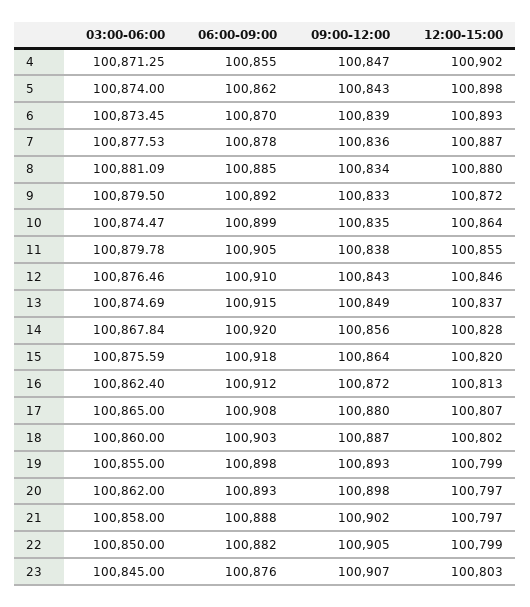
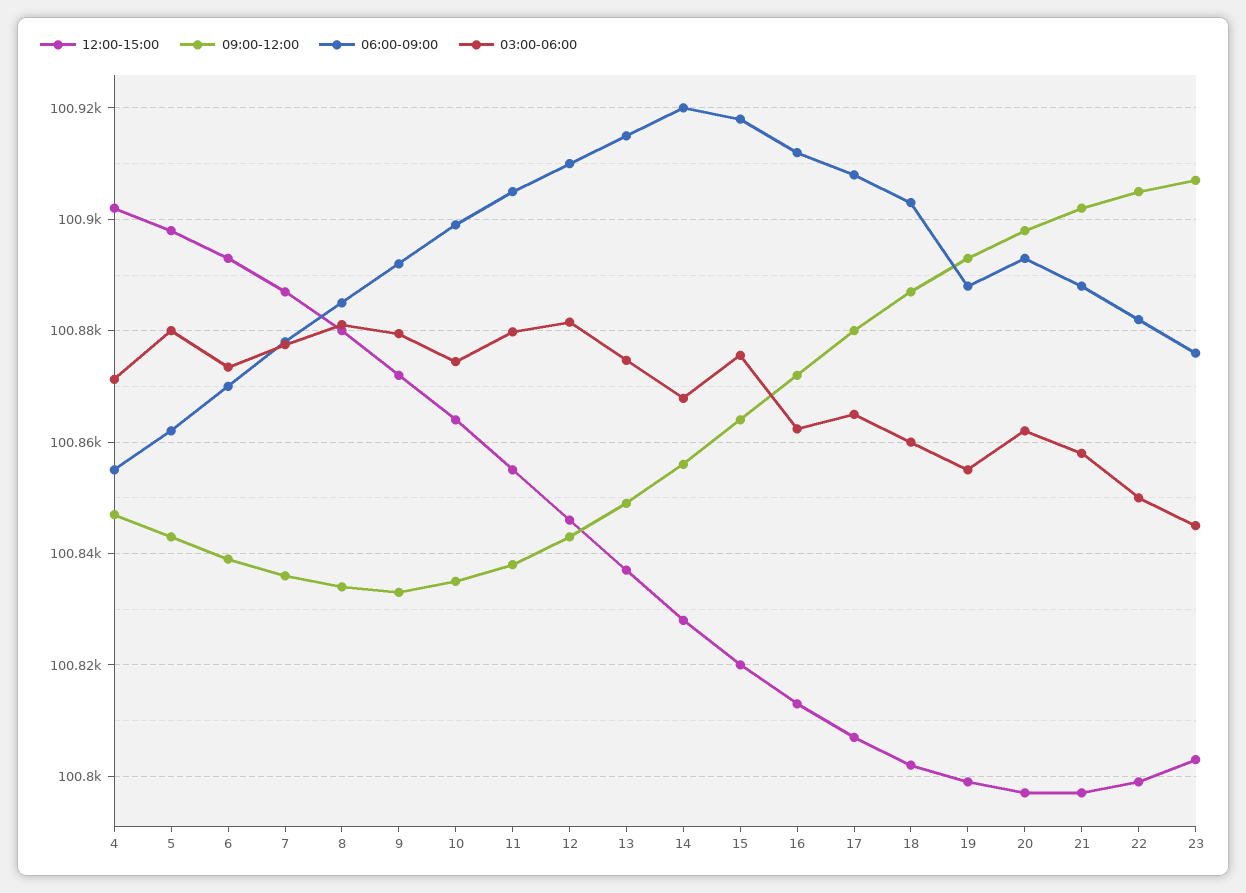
03:00-06:00, 5: 100874 -> 100880
03:00-06:00, 12: 100876.46 -> 100882
06:00-09:00, 19: 100898 -> 100888

